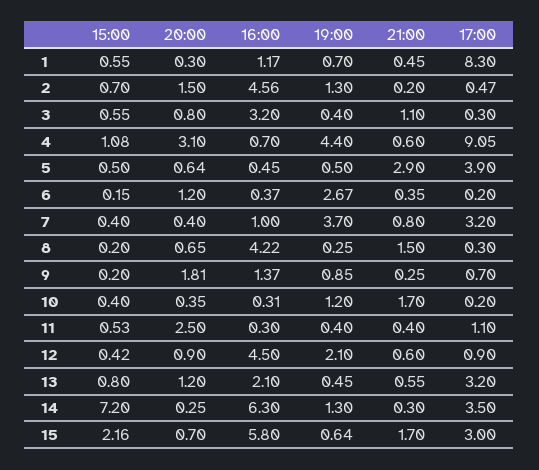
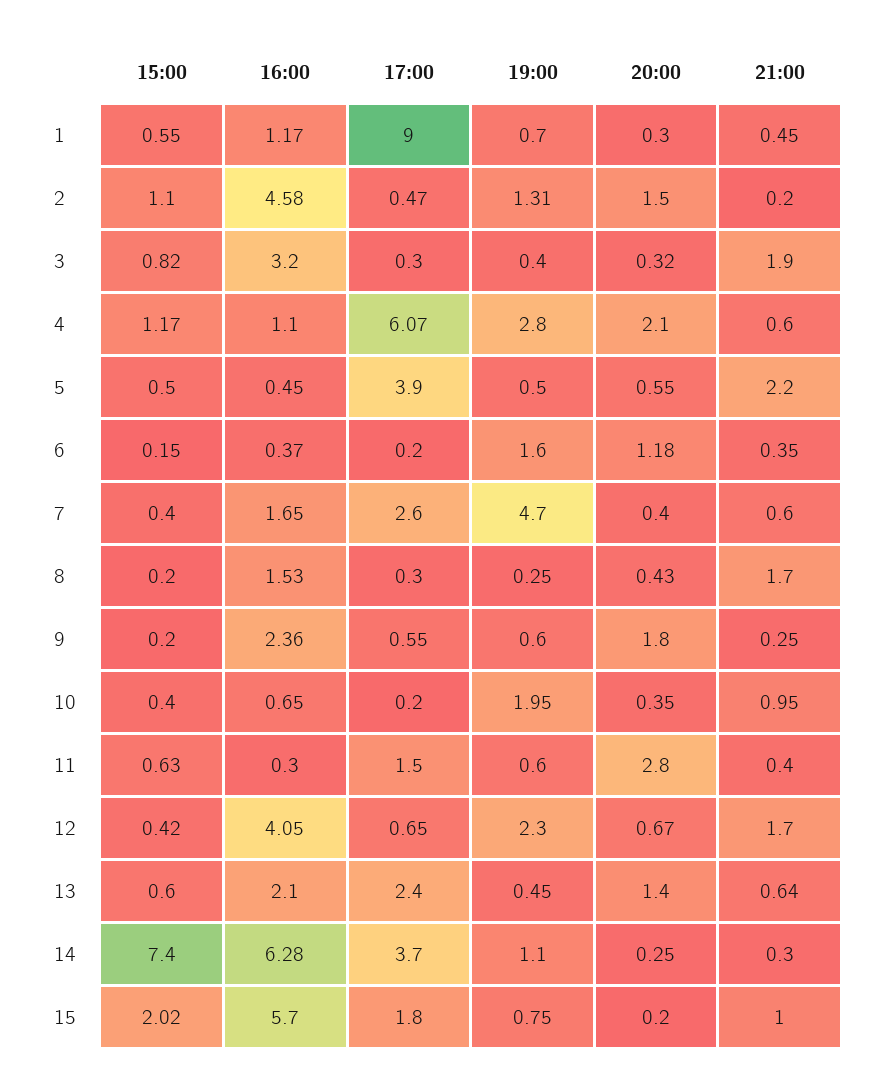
17:00, 1: 8.3 -> 9
15:00, 2: 0.7 -> 1.1
16:00, 2: 4.56 -> 4.58
19:00, 2: 1.3 -> 1.31
15:00, 3: 0.55 -> 0.82
20:00, 3: 0.8 -> 0.32
21:00, 3: 1.1 -> 1.9
15:00, 4: 1.08 -> 1.17
20:00, 4: 3.1 -> 2.1
16:00, 4: 0.7 -> 1.1
19:00, 4: 4.4 -> 2.8
17:00, 4: 9.05 -> 6.07
20:00, 5: 0.64 -> 0.55
21:00, 5: 2.9 -> 2.2
20:00, 6: 1.2 -> 1.18
19:00, 6: 2.67 -> 1.6
16:00, 7: 1 -> 1.65
19:00, 7: 3.7 -> 4.7
21:00, 7: 0.8 -> 0.6
17:00, 7: 3.2 -> 2.6
20:00, 8: 0.65 -> 0.43
16:00, 8: 4.22 -> 1.53
21:00, 8: 1.5 -> 1.7
20:00, 9: 1.81 -> 1.8
16:00, 9: 1.37 -> 2.36
19:00, 9: 0.85 -> 0.6
17:00, 9: 0.7 -> 0.55
16:00, 10: 0.31 -> 0.65
19:00, 10: 1.2 -> 1.95
21:00, 10: 1.7 -> 0.95
15:00, 11: 0.53 -> 0.63
20:00, 11: 2.5 -> 2.8
19:00, 11: 0.4 -> 0.6
17:00, 11: 1.1 -> 1.5
20:00, 12: 0.9 -> 0.67
16:00, 12: 4.5 -> 4.05
19:00, 12: 2.1 -> 2.3
21:00, 12: 0.6 -> 1.7
17:00, 12: 0.9 -> 0.65
15:00, 13: 0.8 -> 0.6
20:00, 13: 1.2 -> 1.4
21:00, 13: 0.55 -> 0.64
17:00, 13: 3.2 -> 2.4
15:00, 14: 7.2 -> 7.4
16:00, 14: 6.3 -> 6.28
19:00, 14: 1.3 -> 1.1
17:00, 14: 3.5 -> 3.7
15:00, 15: 2.16 -> 2.02
20:00, 15: 0.7 -> 0.2
16:00, 15: 5.8 -> 5.7
19:00, 15: 0.64 -> 0.75
21:00, 15: 1.7 -> 1
17:00, 15: 3 -> 1.8

